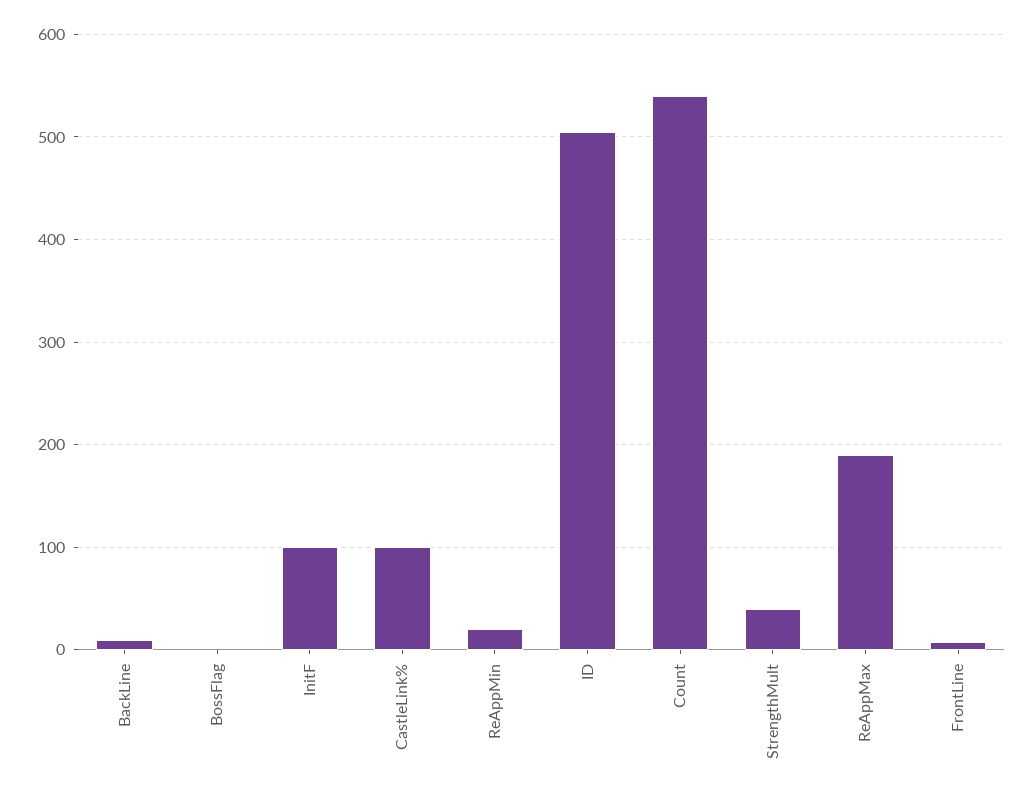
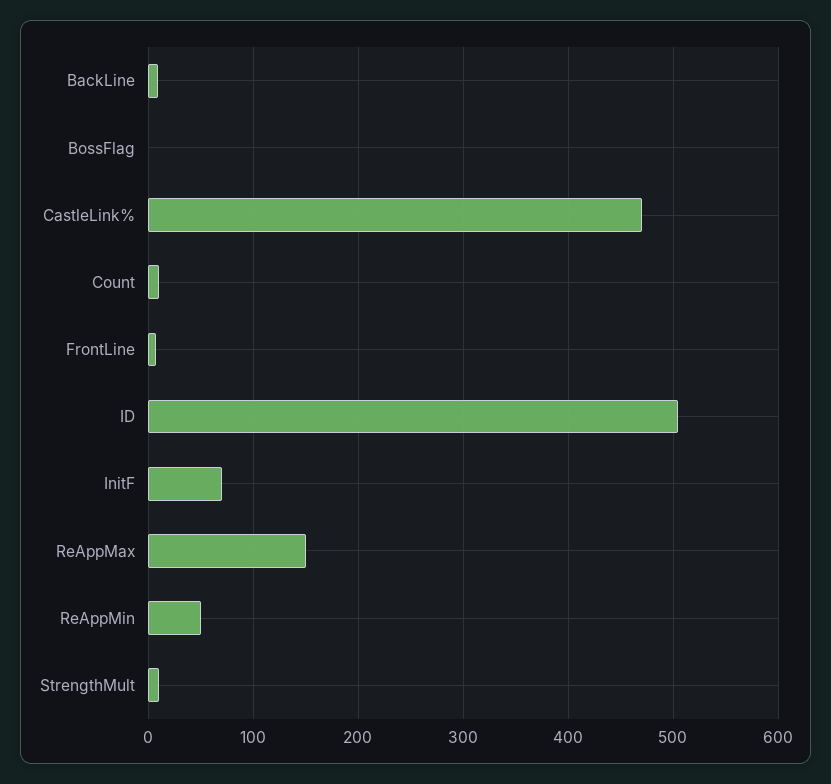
InitF: 100 -> 70
CastleLink%: 100 -> 470
ReAppMin: 20 -> 50
Count: 540 -> 10
StrengthMult: 40 -> 10
ReAppMax: 190 -> 150

